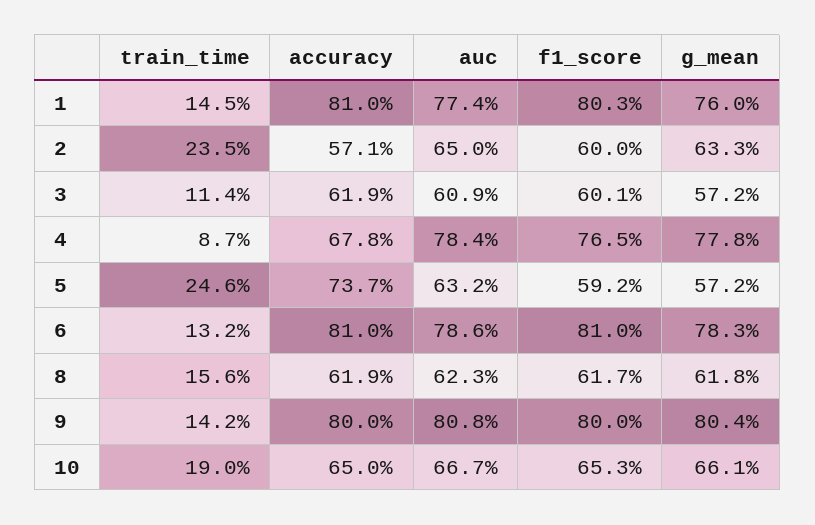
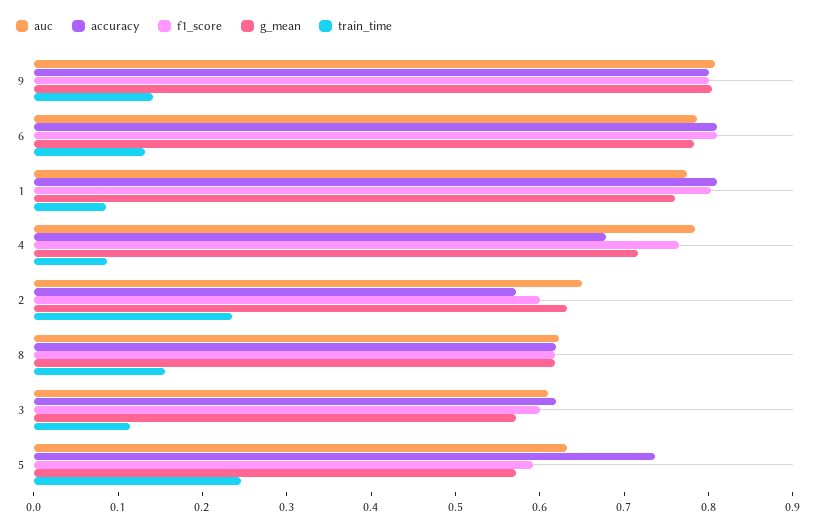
train_time, 1: 0.145 -> 0.08
g_mean, 4: 0.778 -> 0.72
train_time, 10: 0.19 -> none
accuracy, 10: 0.65 -> none
auc, 10: 0.667 -> none
f1_score, 10: 0.653 -> none
g_mean, 10: 0.661 -> none

